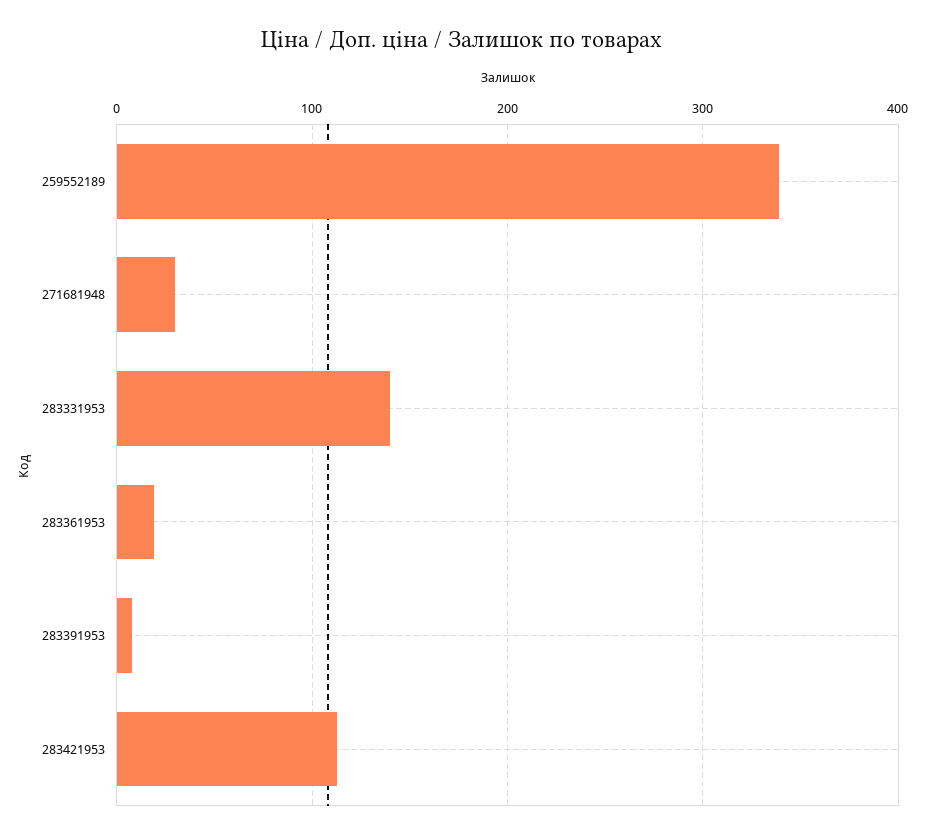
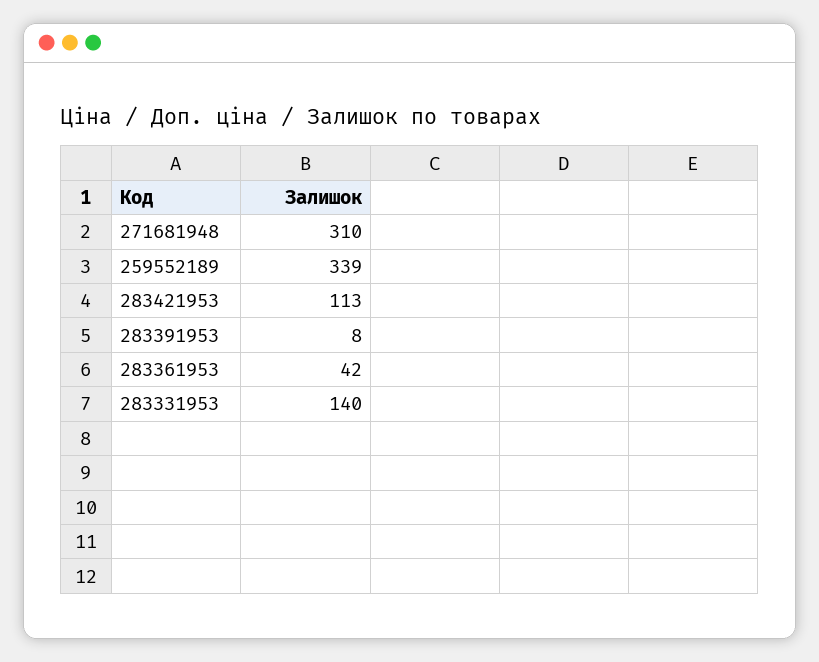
271681948: 30 -> 310
283361953: 20 -> 42

